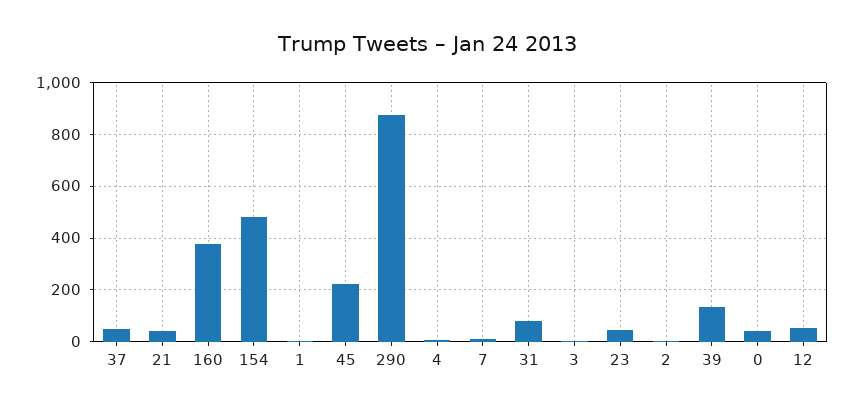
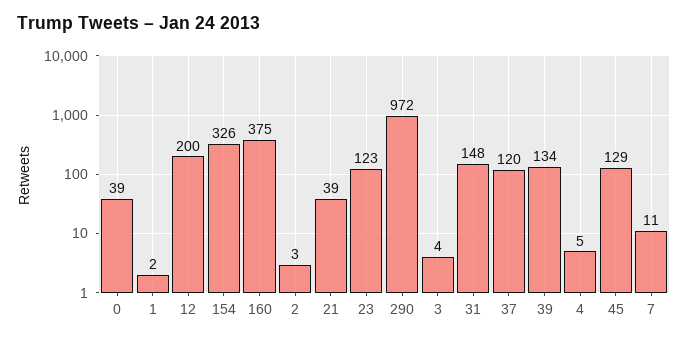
37: 50 -> 120
154: 475 -> 326
45: 225 -> 129
290: 875 -> 972
31: 75 -> 148
23: 50 -> 123
12: 50 -> 200

